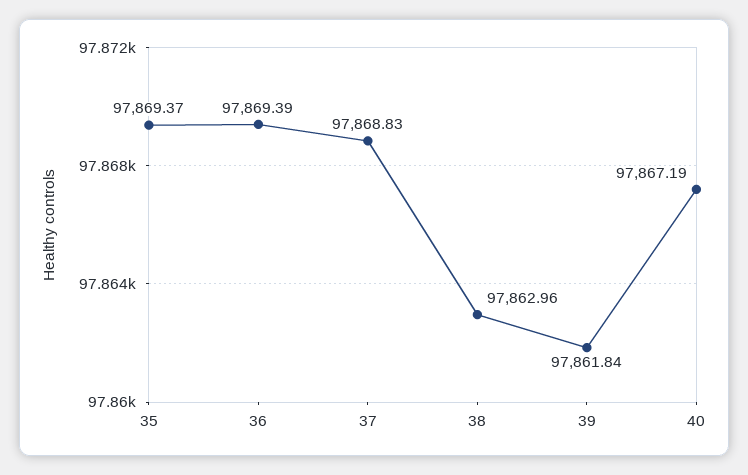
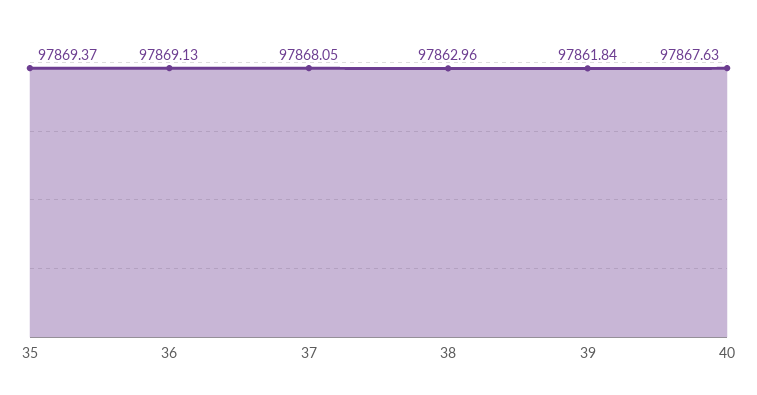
36: 97869.39 -> 97869.13
37: 97868.83 -> 97868.05
40: 97867.19 -> 97867.63

